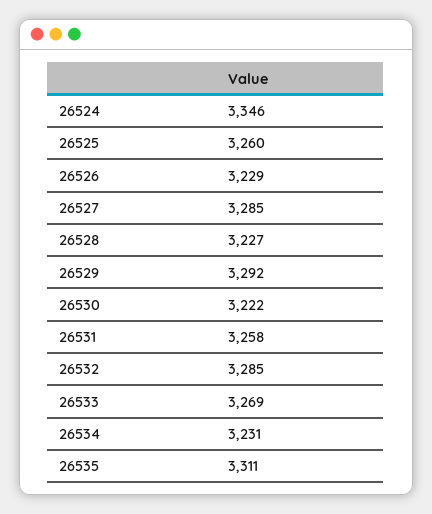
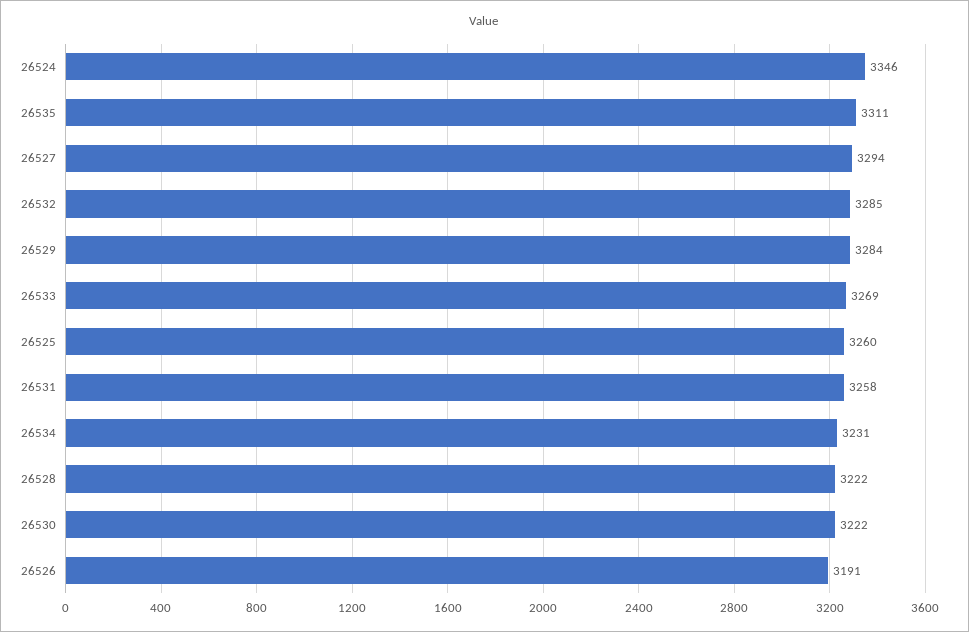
26526: 3229 -> 3191
26527: 3285 -> 3294
26528: 3227 -> 3222
26529: 3292 -> 3284

